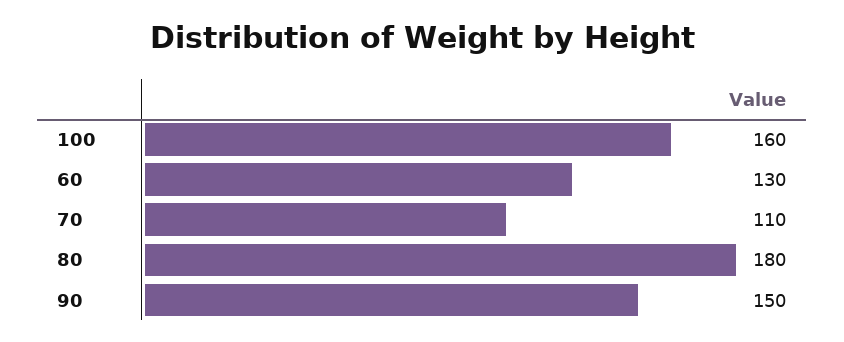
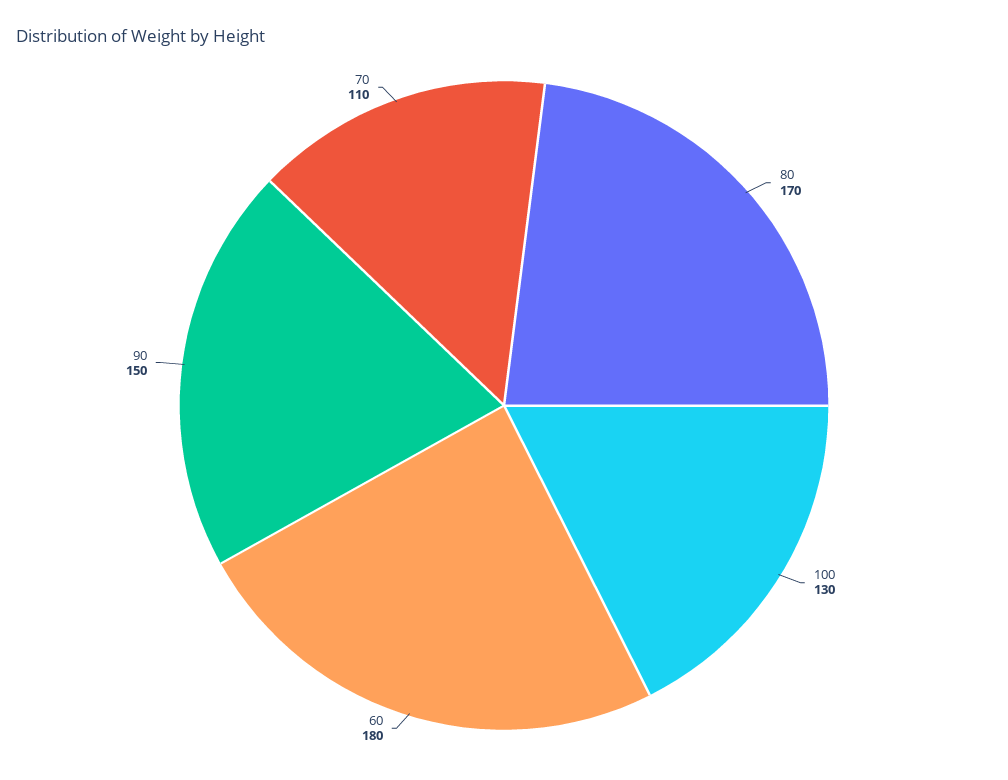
100: 160 -> 130
60: 130 -> 180
80: 180 -> 170

